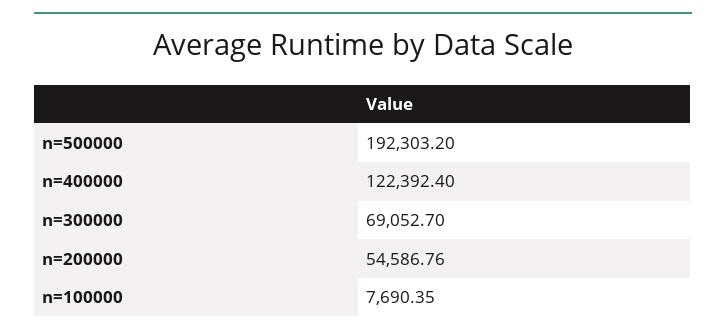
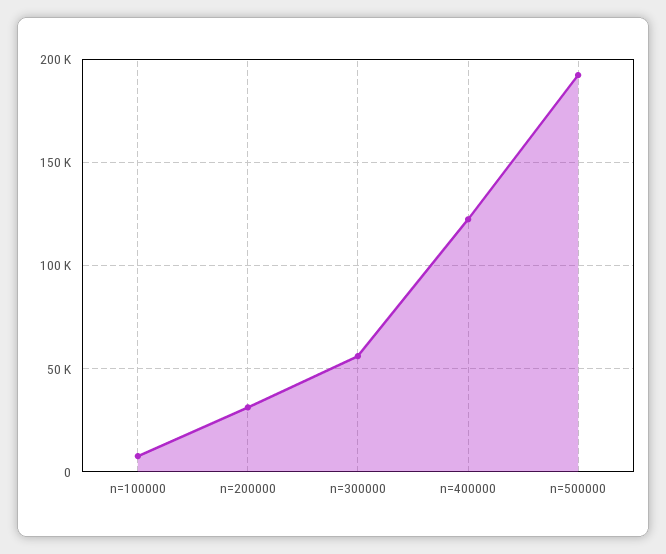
n=300000: 69052.7 -> 55000
n=200000: 54586.76 -> 30000

